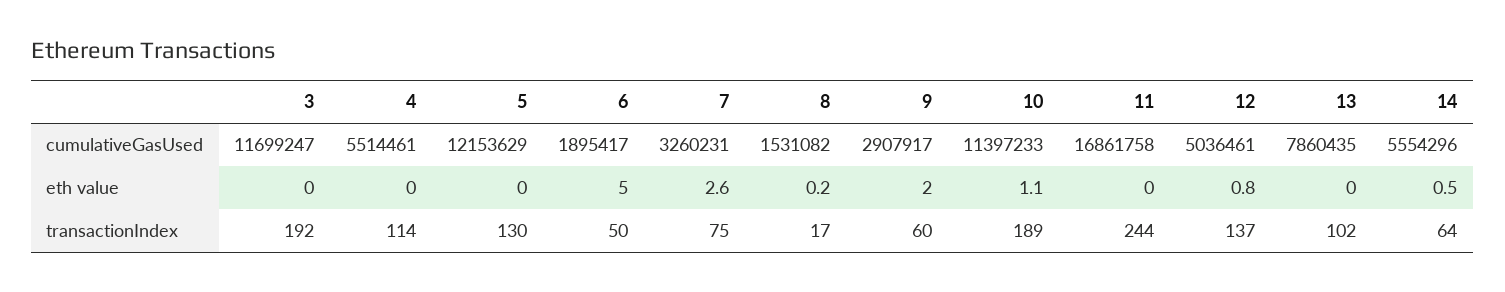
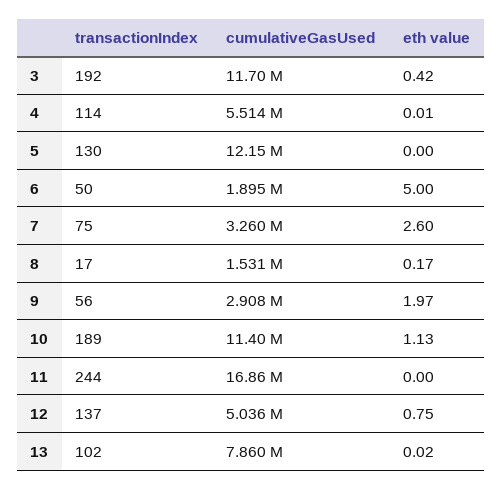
14, cumulativeGasUsed: 5554296 -> none
3, eth value: 0 -> 0.42
14, eth value: 0.5 -> none
9, transactionIndex: 60 -> 56
14, transactionIndex: 64 -> none

